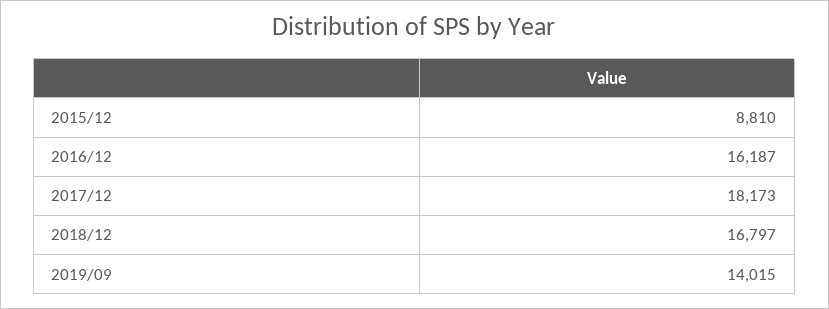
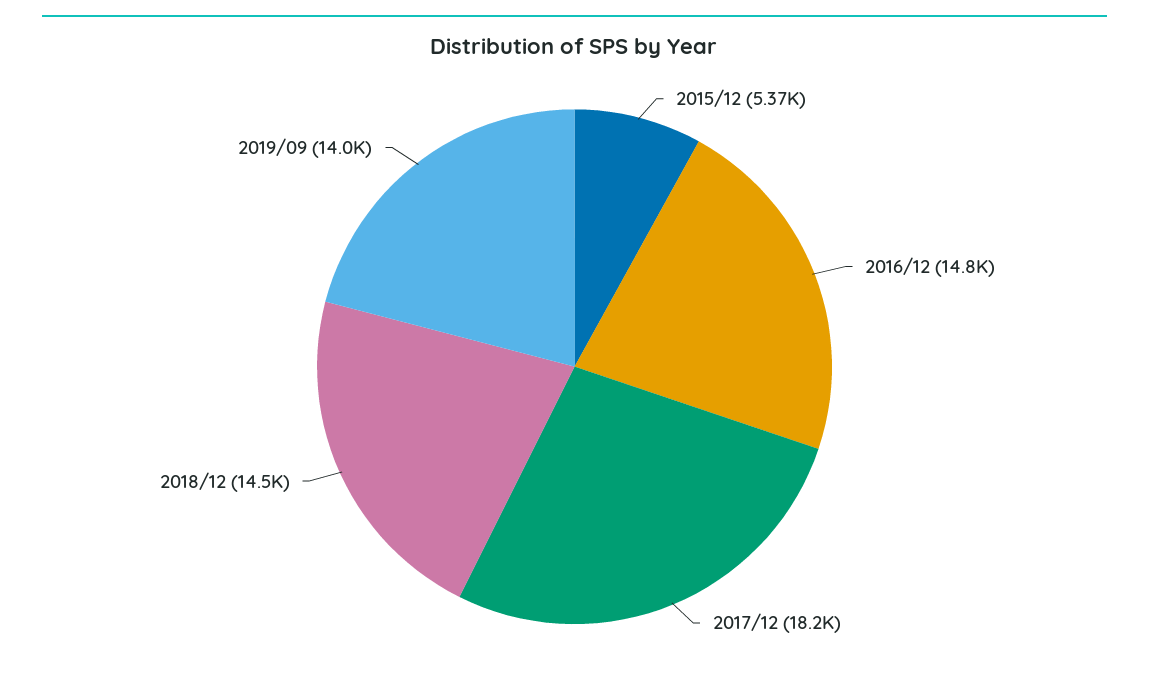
2015/12: 8810 -> 5370
2016/12: 16187 -> 14800
2018/12: 16797 -> 14500

